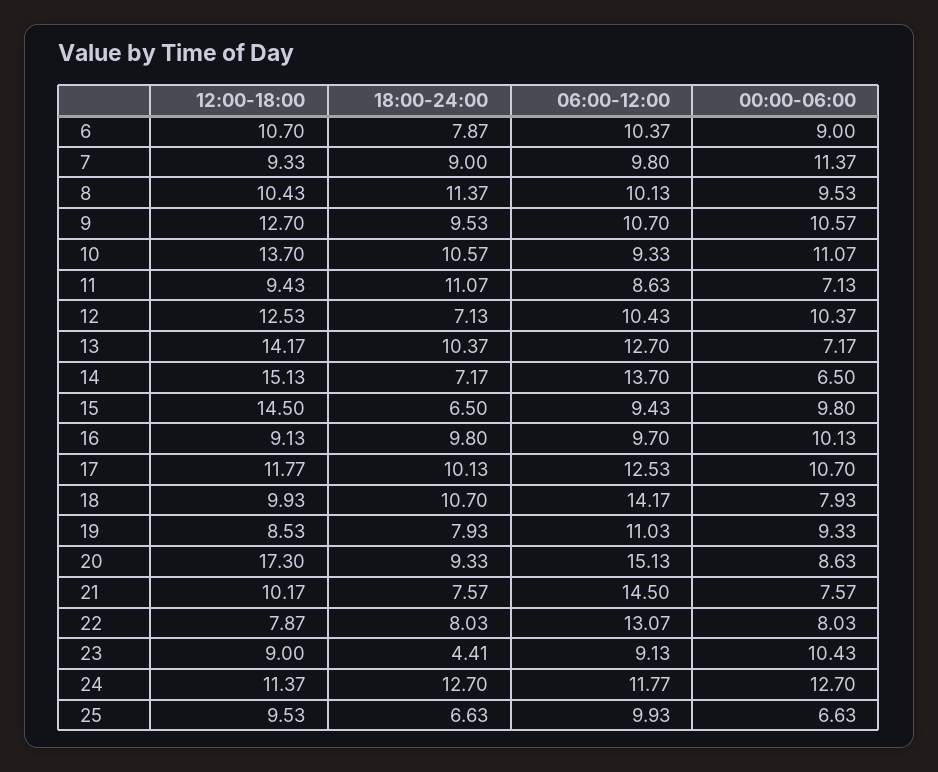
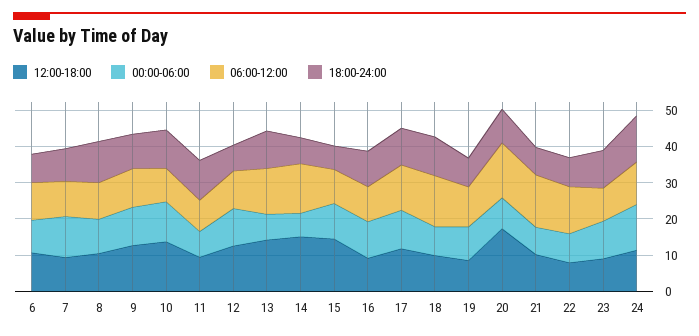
18:00-24:00, 23: 4.41 -> 10
12:00-18:00, 25: 9.53 -> none
18:00-24:00, 25: 6.63 -> none
06:00-12:00, 25: 9.93 -> none
00:00-06:00, 25: 6.63 -> none

